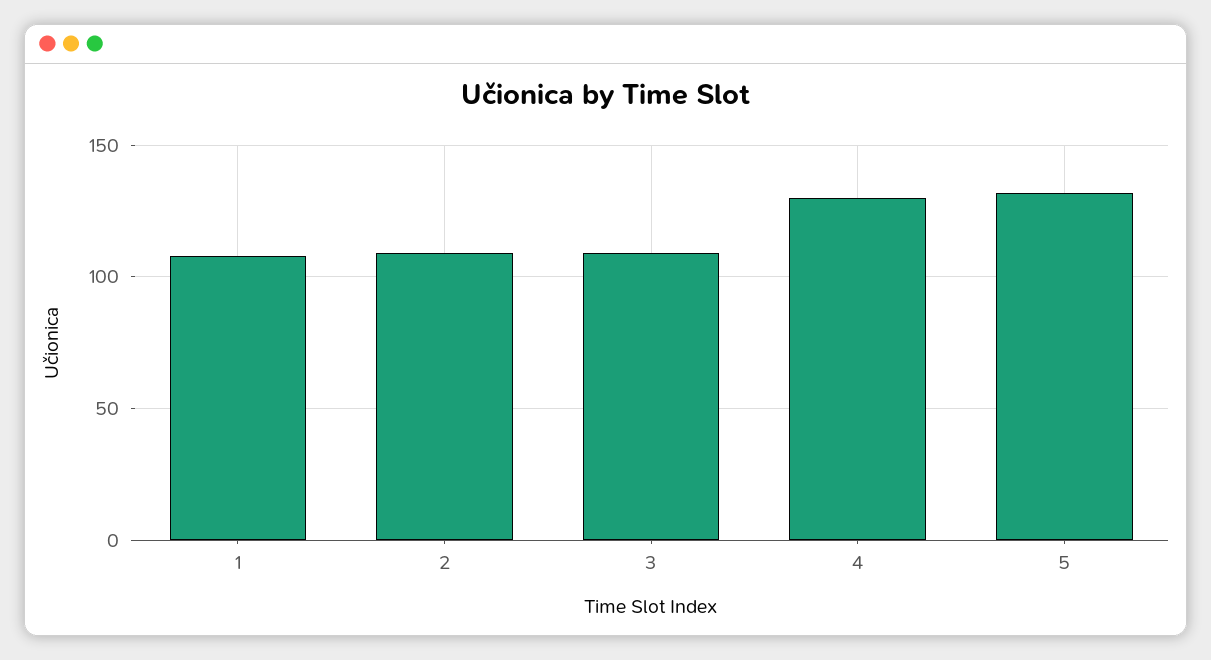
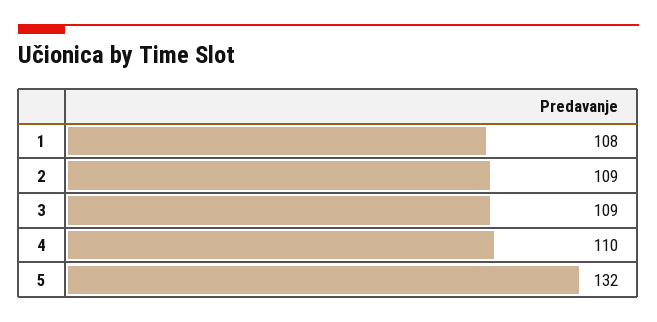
4: 130 -> 110

